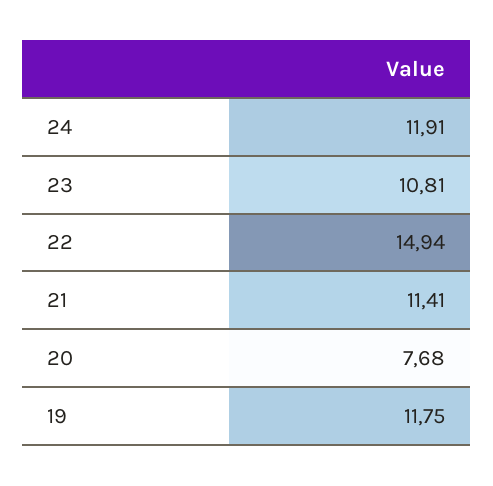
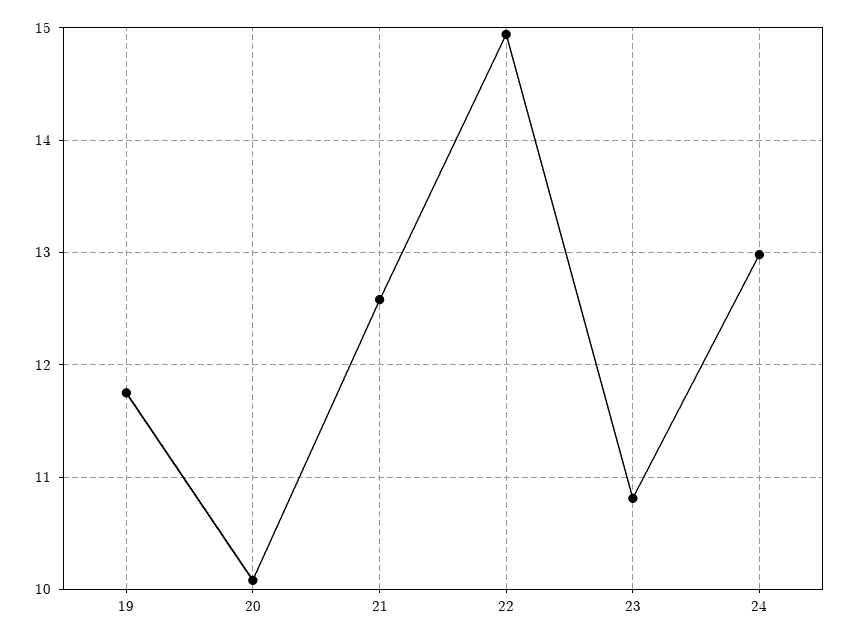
24: 11.91 -> 13
21: 11.41 -> 12.6
20: 7.68 -> 10.1

